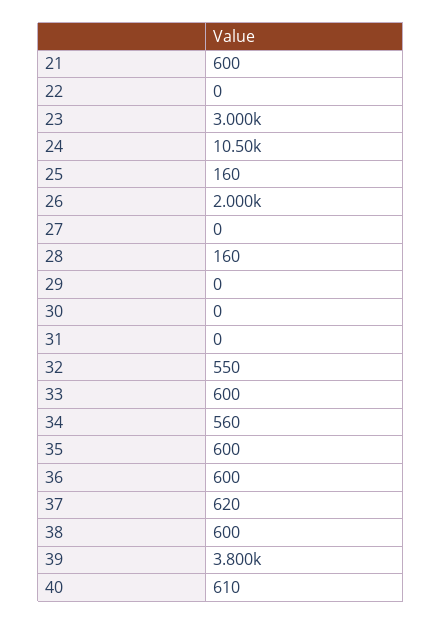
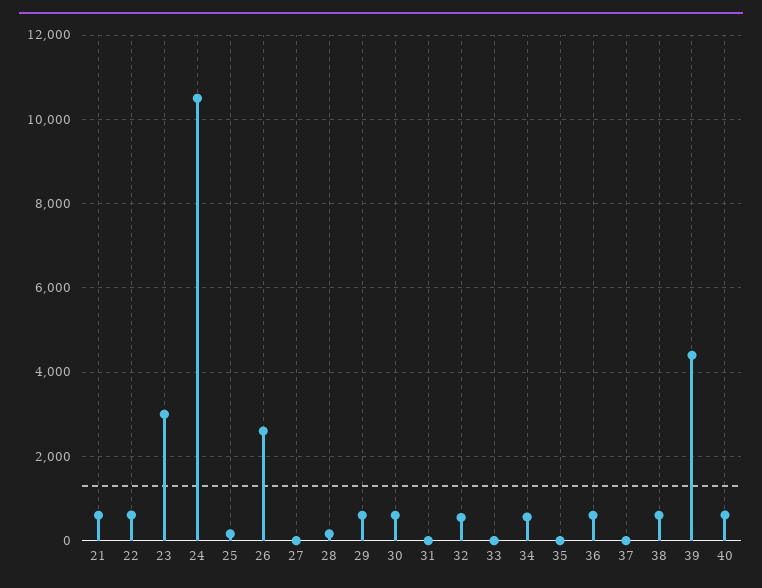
22: 0 -> 600
26: 2000 -> 2600
29: 0 -> 600
30: 0 -> 600
33: 600 -> 0
35: 600 -> 0
37: 620 -> 0
39: 3800 -> 4400

